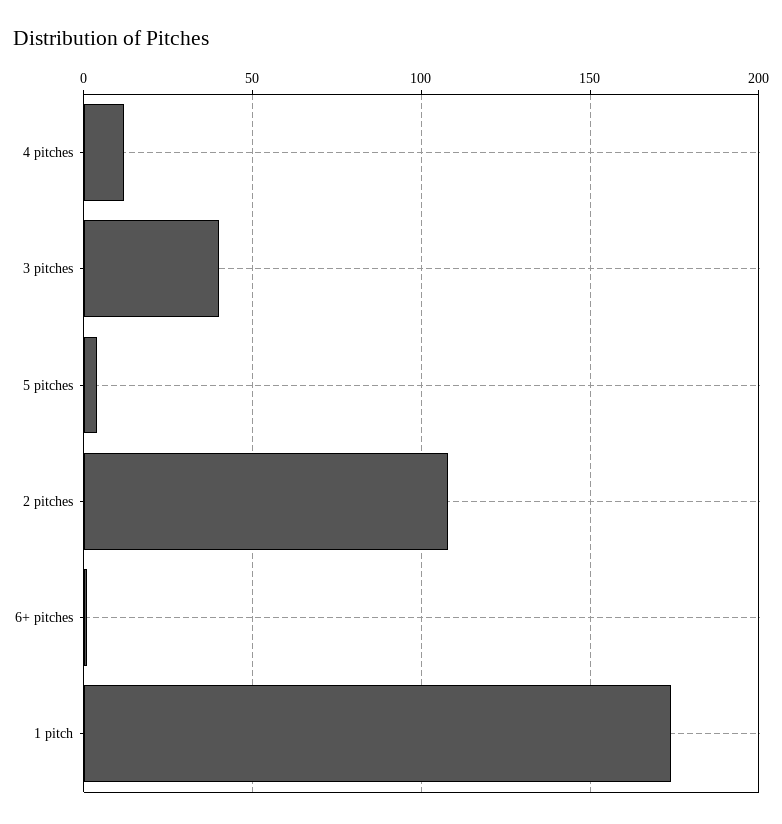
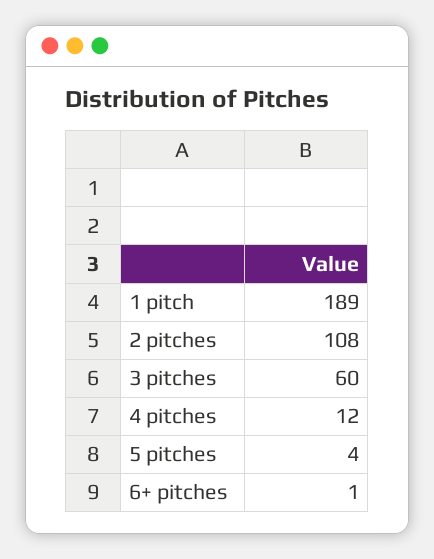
3 pitches: 40 -> 60
1 pitch: 175 -> 189

